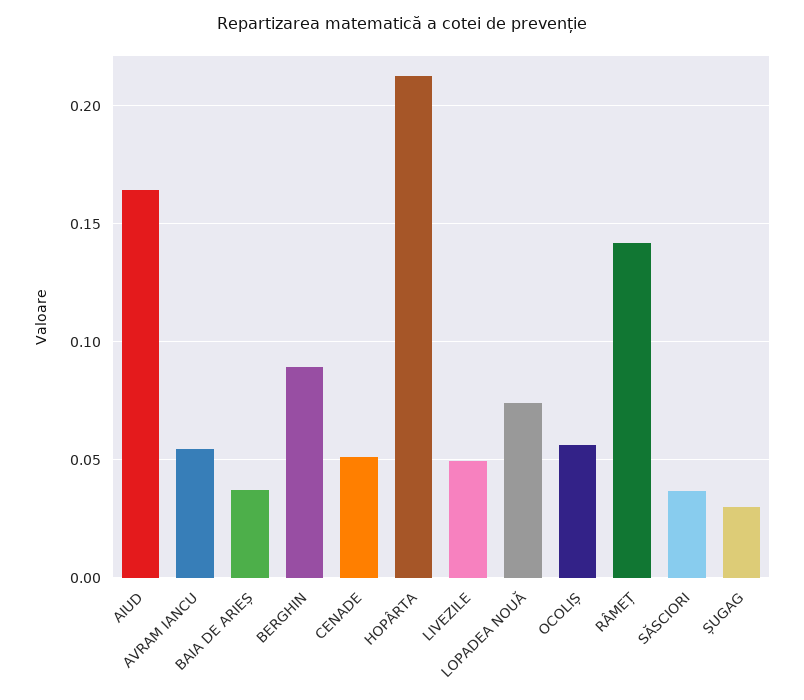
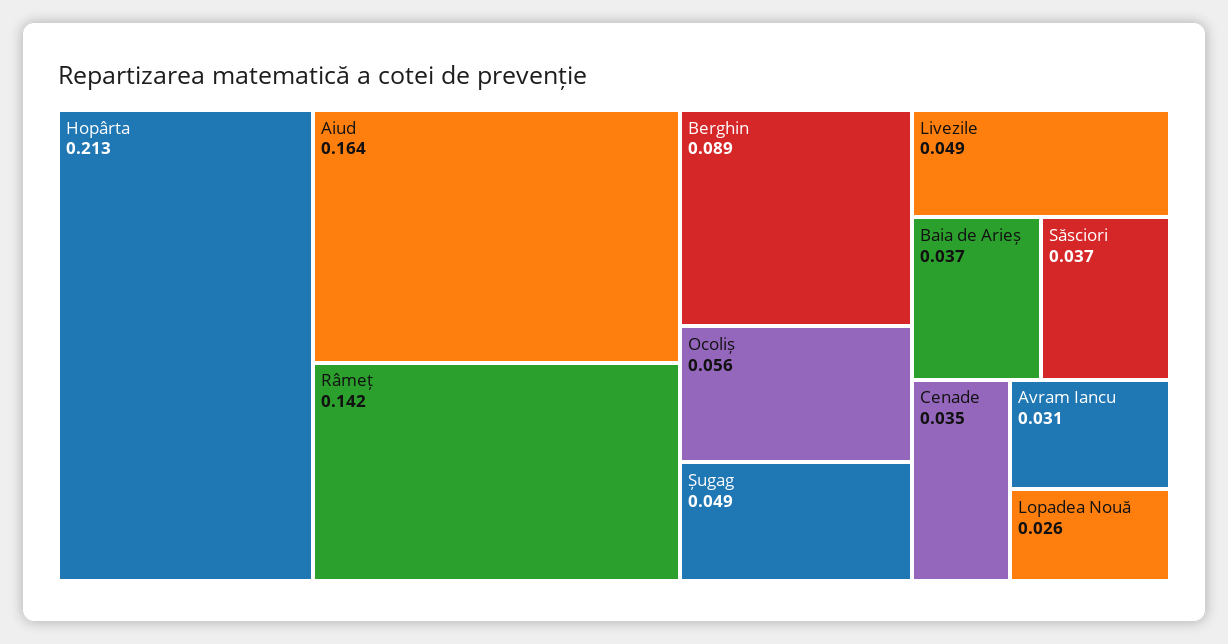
AVRAM IANCU: 0.055 -> 0.031
CENADE: 0.05 -> 0.035
LOPADEA NOUĂ: 0.075 -> 0.026
ȘUGAG: 0.03 -> 0.049

